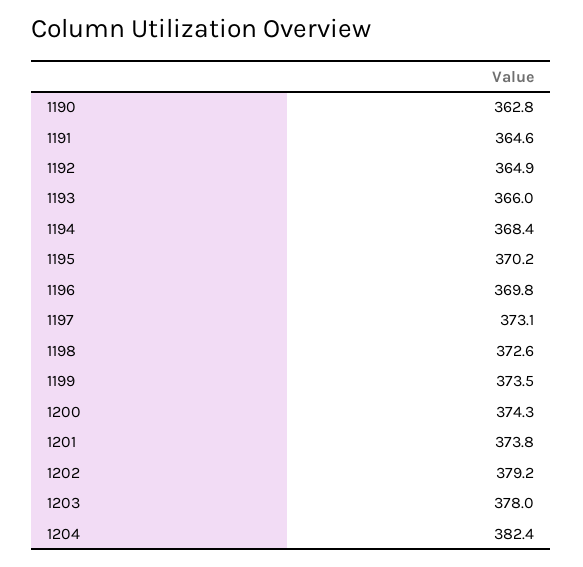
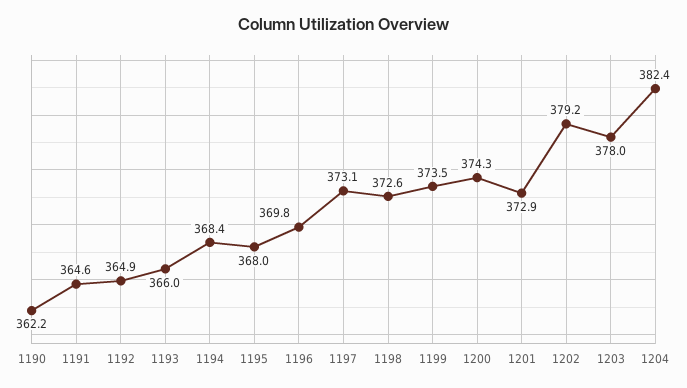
1190: 362.8 -> 362.2
1195: 370.2 -> 368
1201: 373.8 -> 372.9

